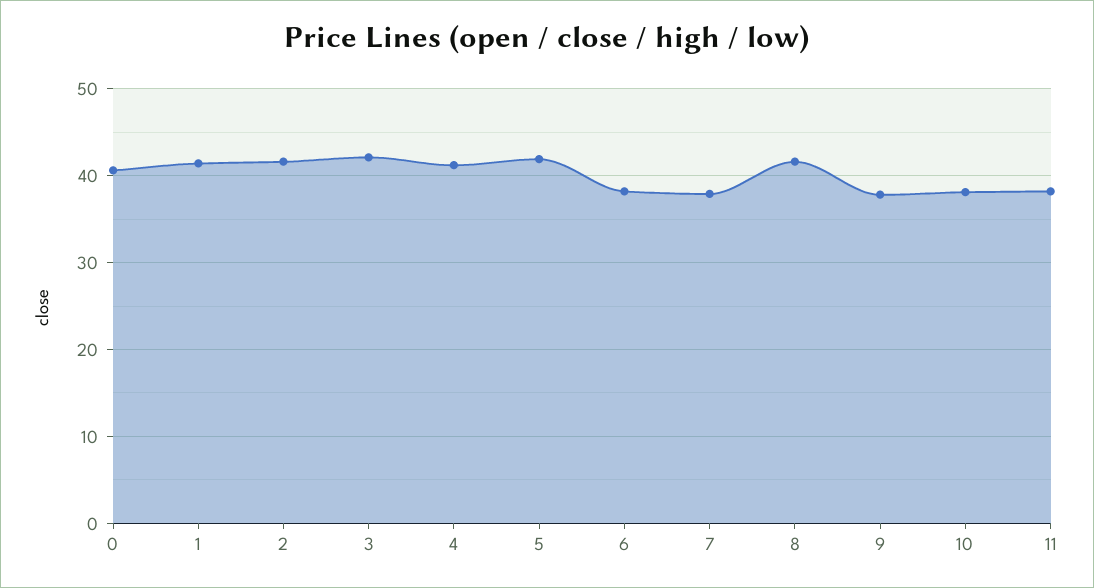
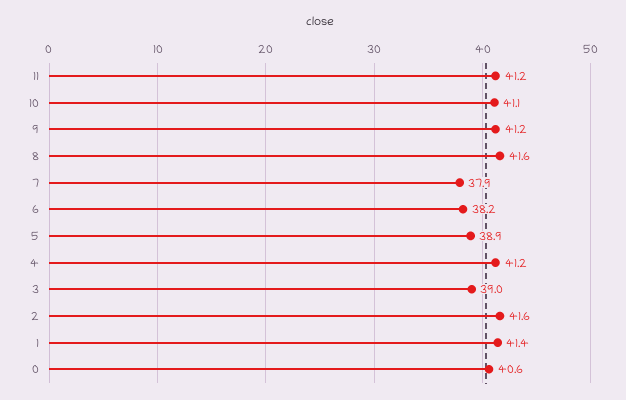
3: 42 -> 39
5: 42 -> 38.9
9: 38 -> 41.2
10: 38 -> 41.1
11: 38 -> 41.2

